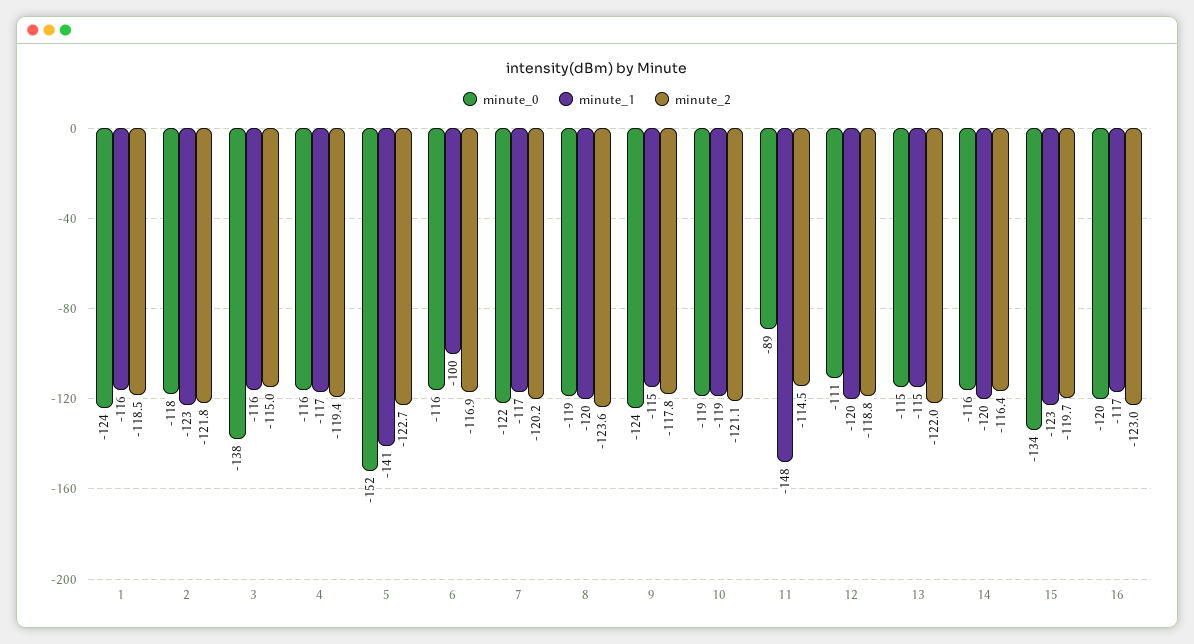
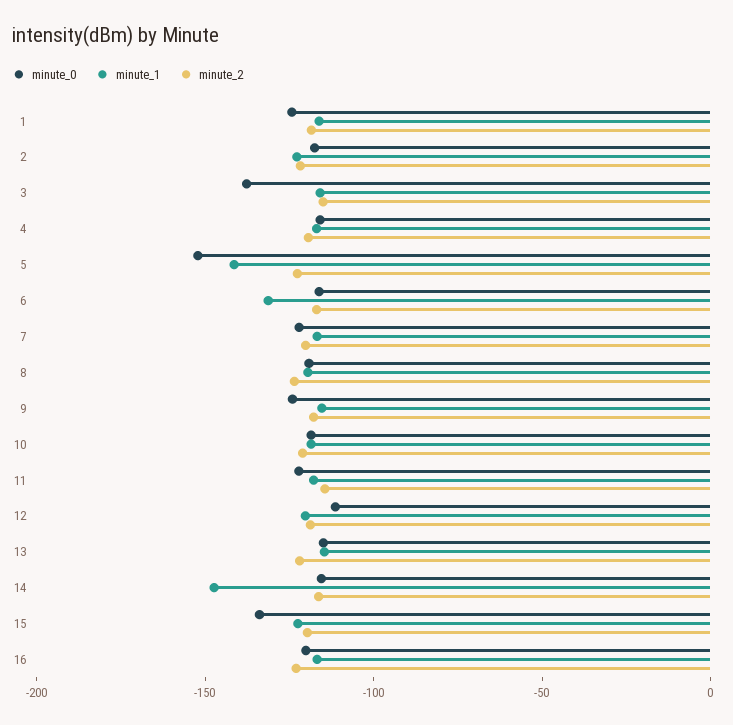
minute_1, 6: -100 -> -130
minute_0, 11: -89 -> -120
minute_1, 11: -148 -> -120
minute_1, 14: -120 -> -150

